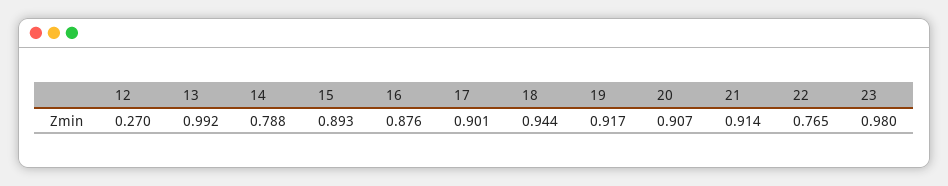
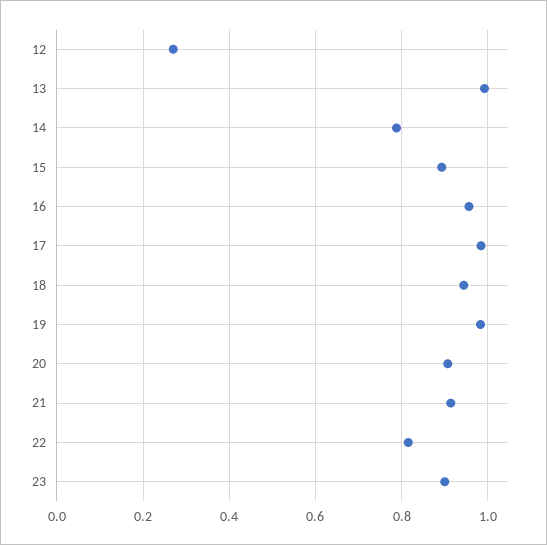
16: 0.876 -> 0.96
17: 0.901 -> 0.98
19: 0.917 -> 0.98
22: 0.765 -> 0.82
23: 0.98 -> 0.9

